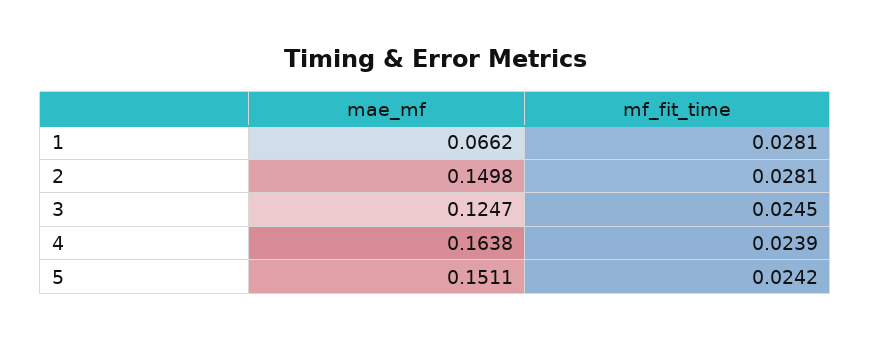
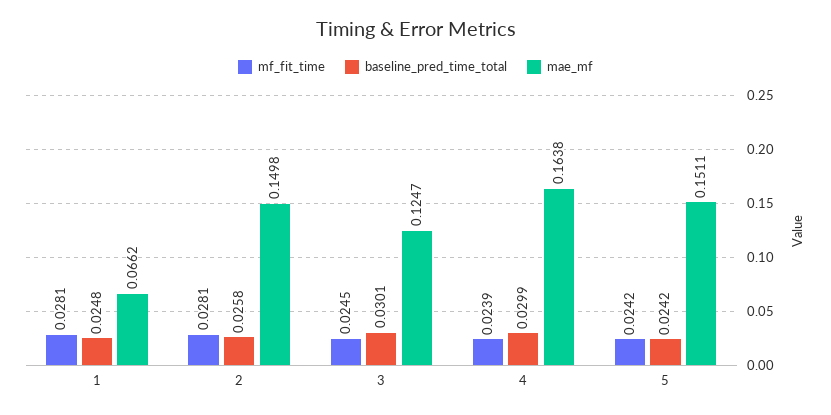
baseline_pred_time_total, 1: none -> 0.0248
baseline_pred_time_total, 2: none -> 0.0258
baseline_pred_time_total, 3: none -> 0.0301
baseline_pred_time_total, 4: none -> 0.0299
baseline_pred_time_total, 5: none -> 0.0242

